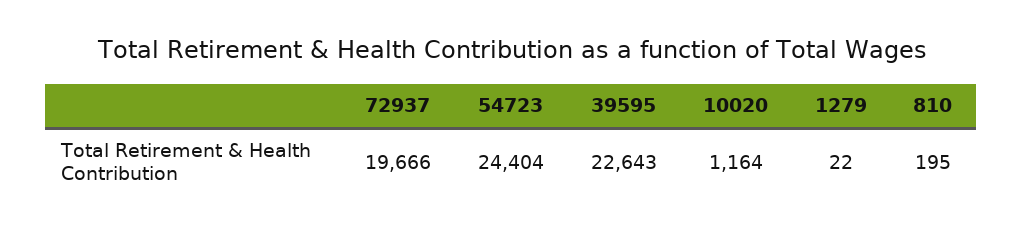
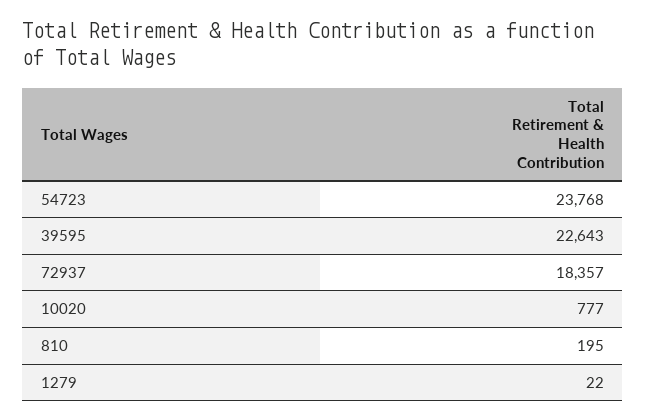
72937: 19666 -> 18357
54723: 24404 -> 23768
10020: 1164 -> 777

